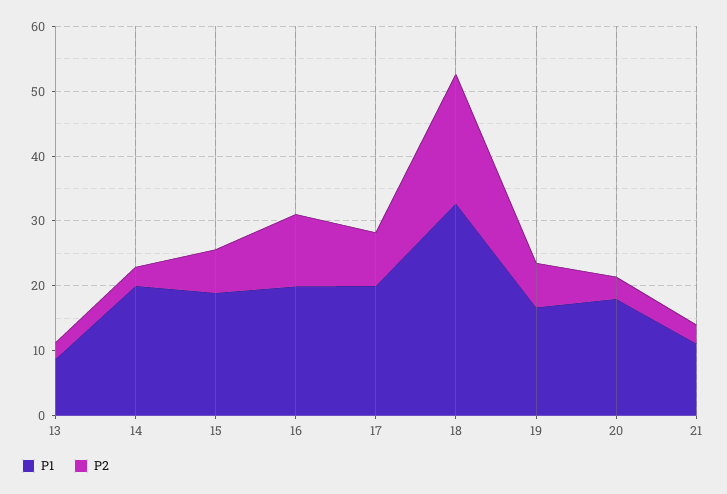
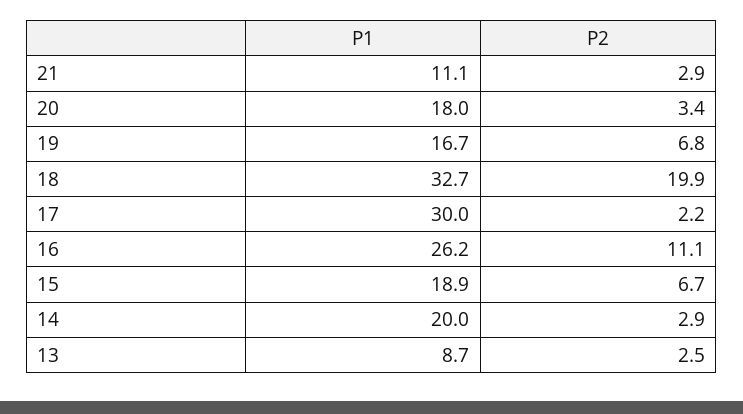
P1, 16: 20 -> 26.2
P1, 17: 20 -> 30
P2, 17: 8 -> 2.2

